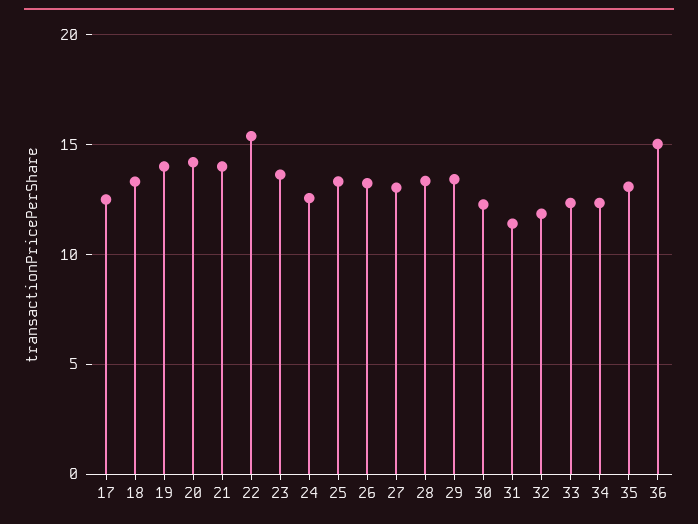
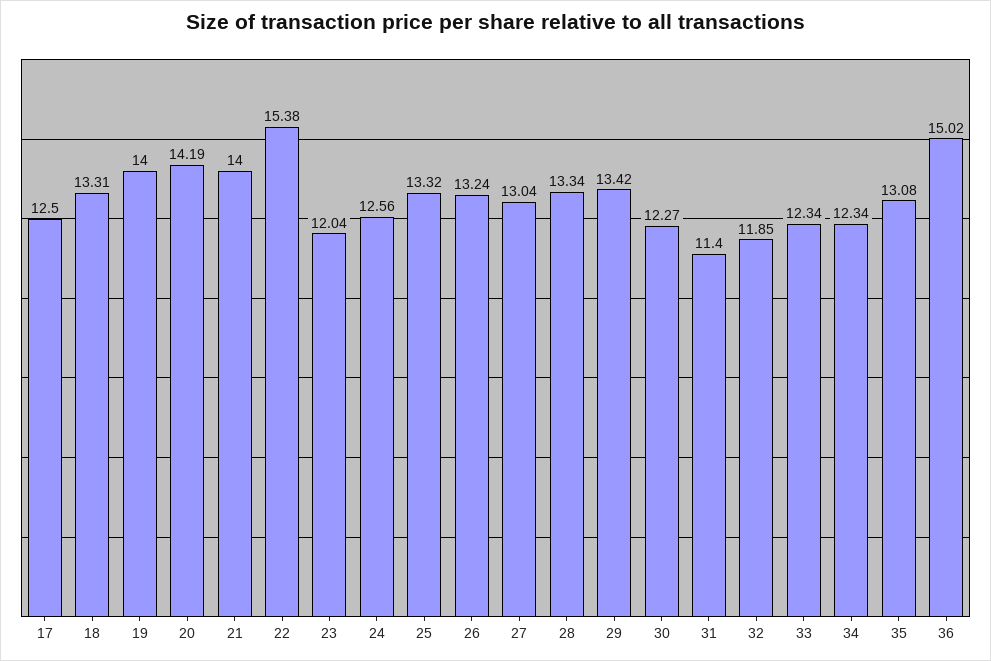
23: 13.5 -> 12.04

